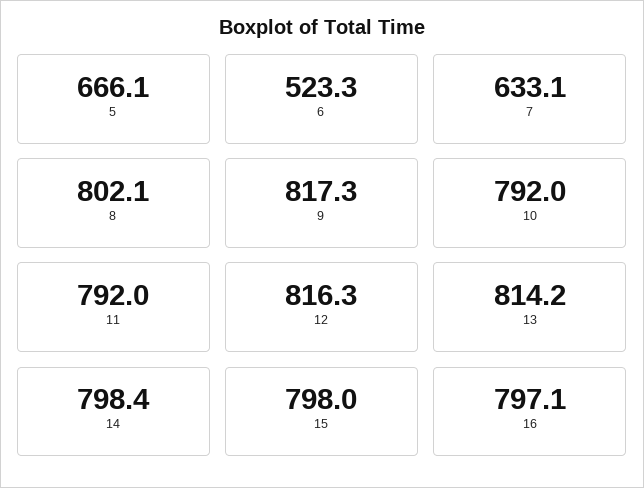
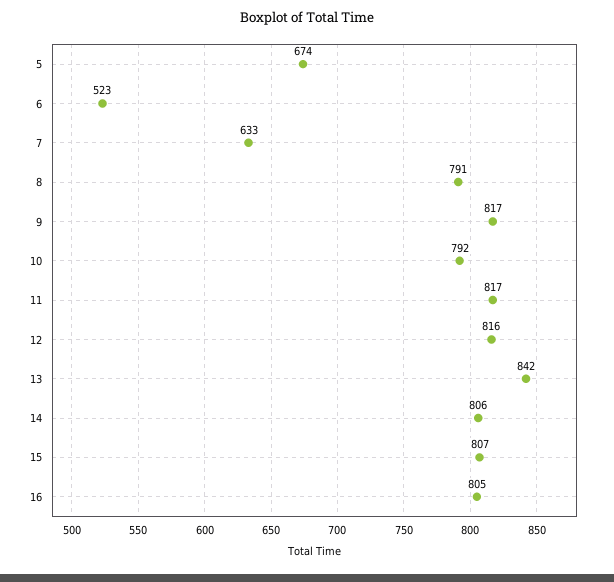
5: 666.1 -> 674
8: 802.1 -> 791
11: 792 -> 817
13: 814.2 -> 842
14: 798.4 -> 806
15: 798 -> 807
16: 797.1 -> 805

